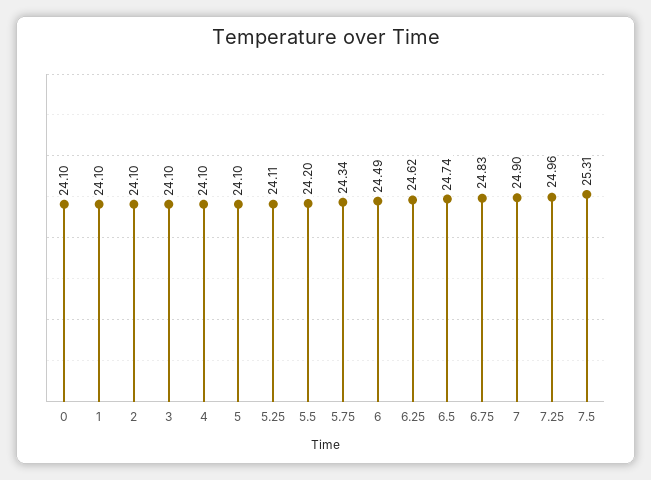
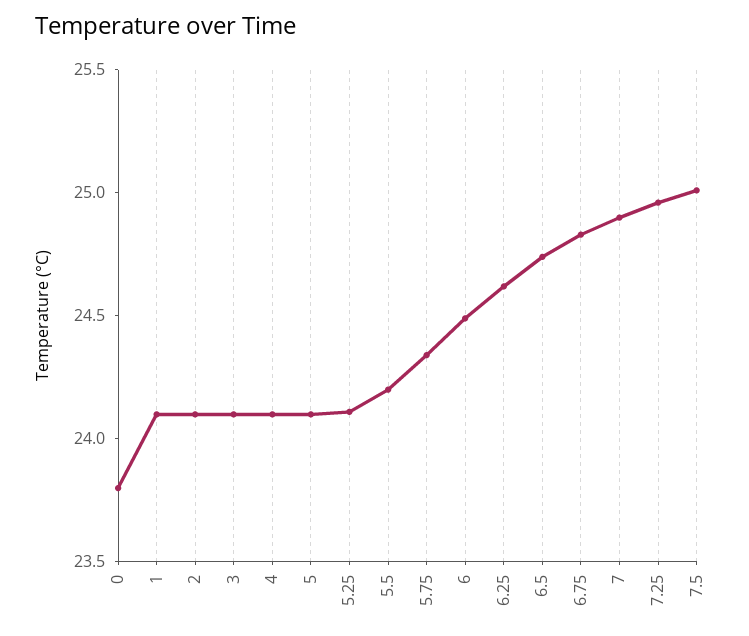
0: 24.1 -> 23.8
7.5: 25.31 -> 25

